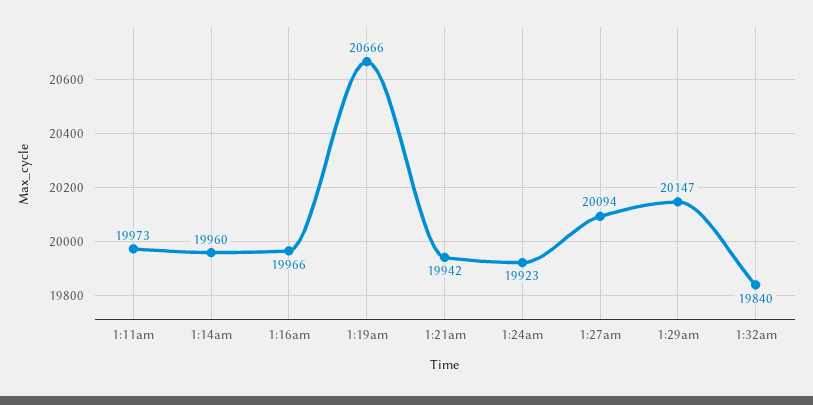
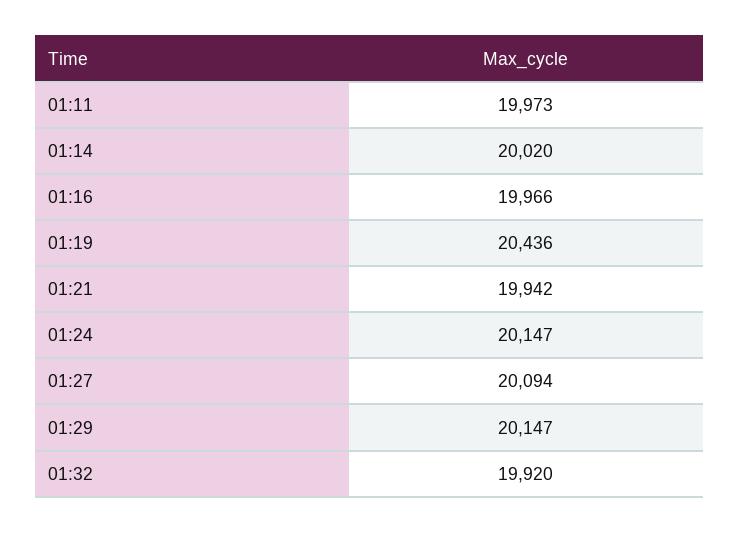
1:14am: 19960 -> 20020
1:19am: 20666 -> 20436
1:24am: 19923 -> 20147
1:32am: 19840 -> 19920

